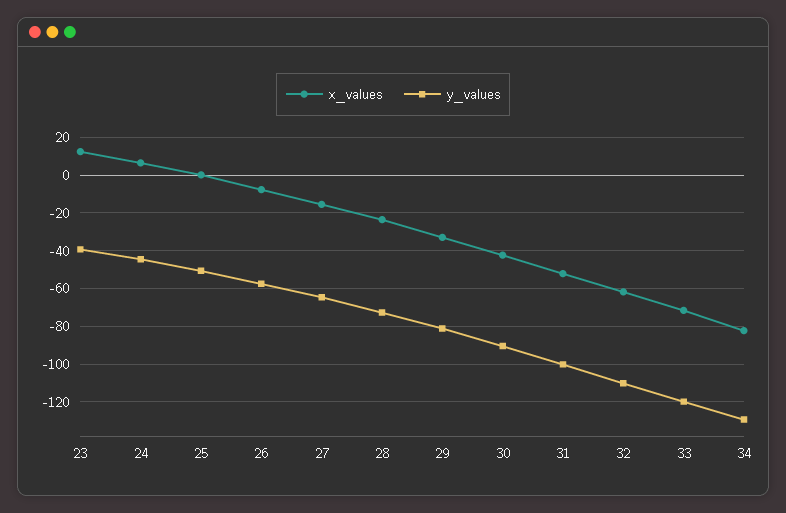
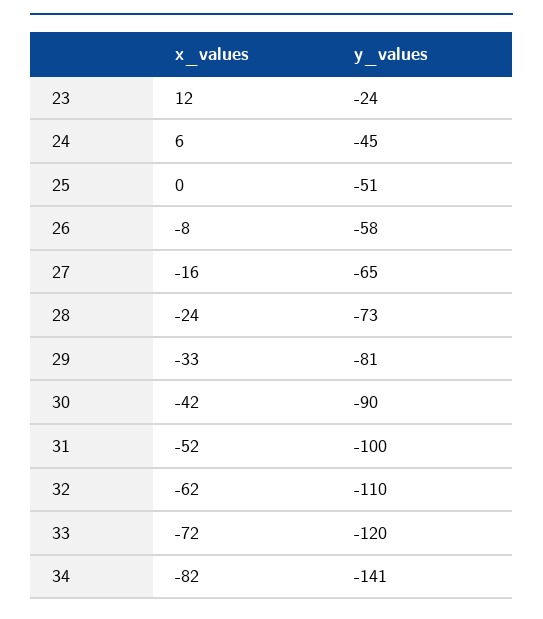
y_values, 23: -40 -> -24
y_values, 34: -130 -> -141

